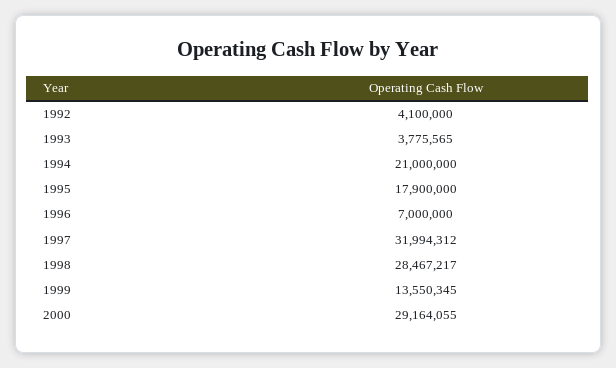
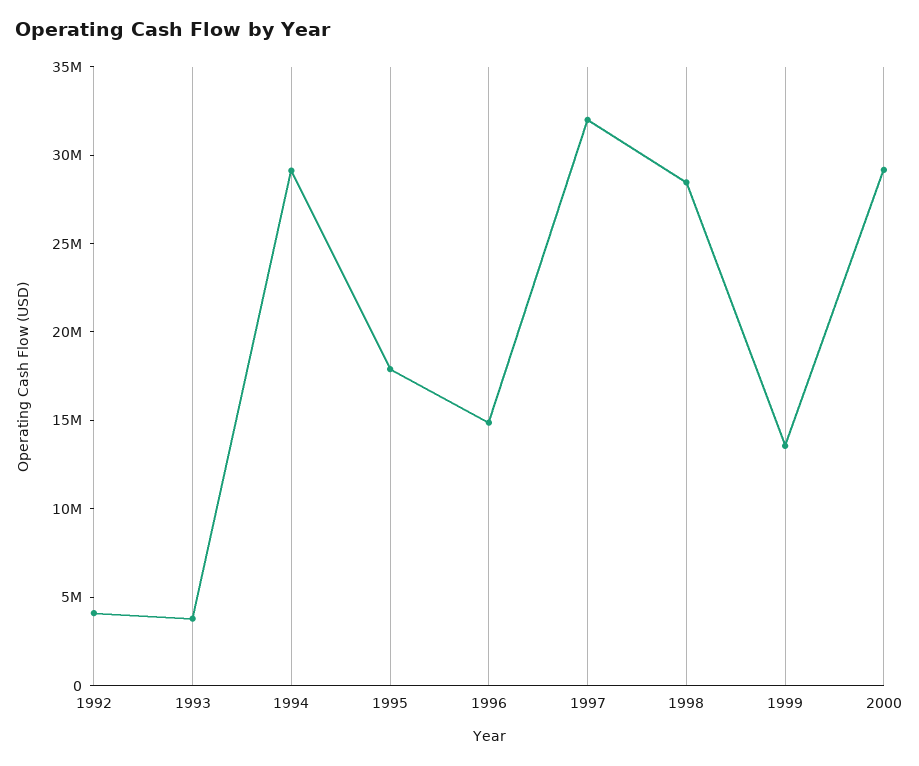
1994: 21000000 -> 29000000
1996: 7000000 -> 15000000

